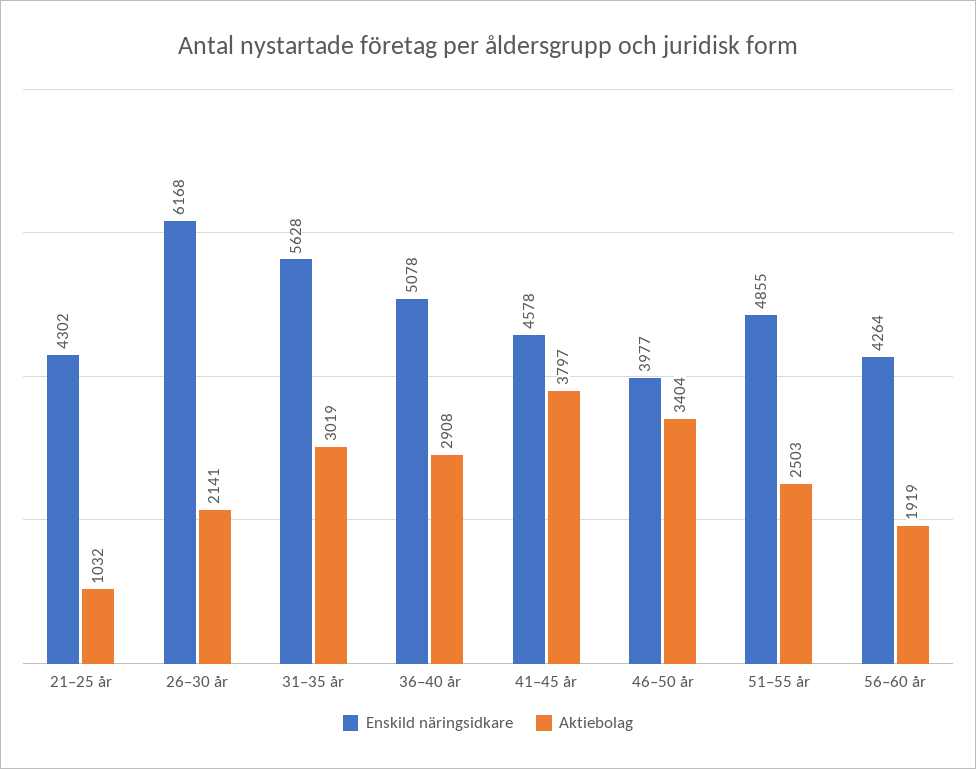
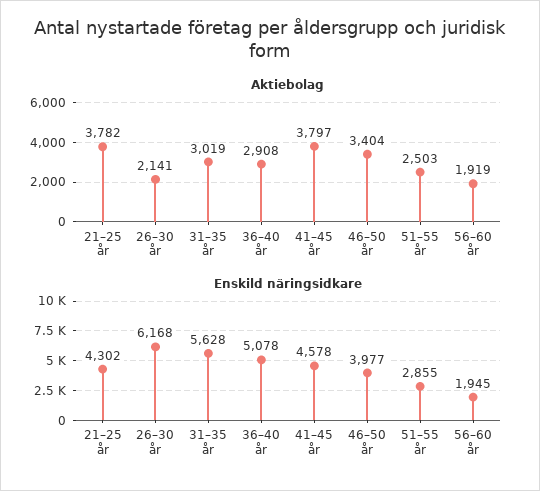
Aktiebolag, 21–25 år: 1032 -> 3782
Enskild näringsidkare, 51–55 år: 4855 -> 2855
Enskild näringsidkare, 56–60 år: 4264 -> 1945

